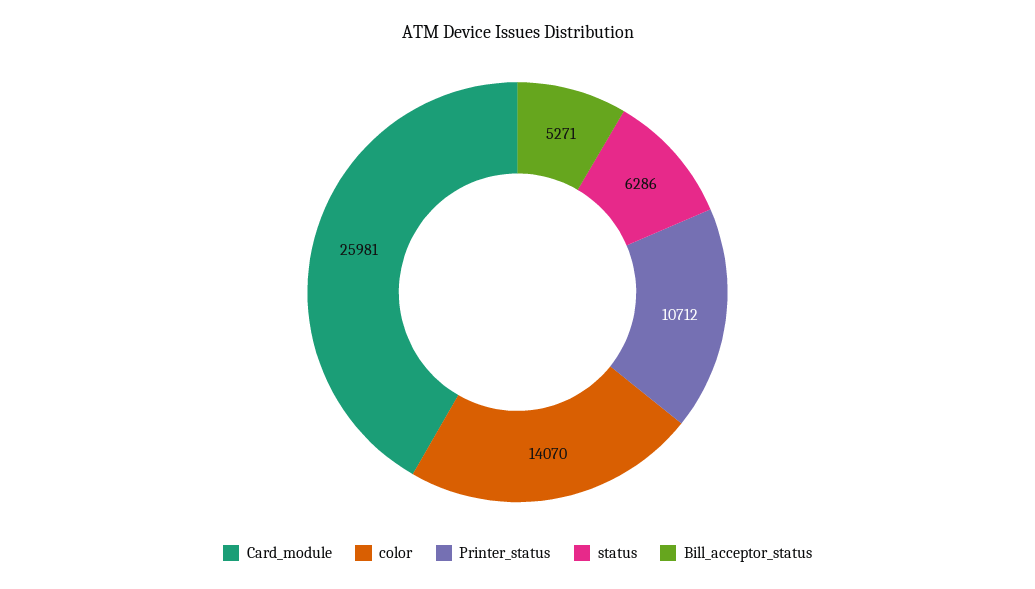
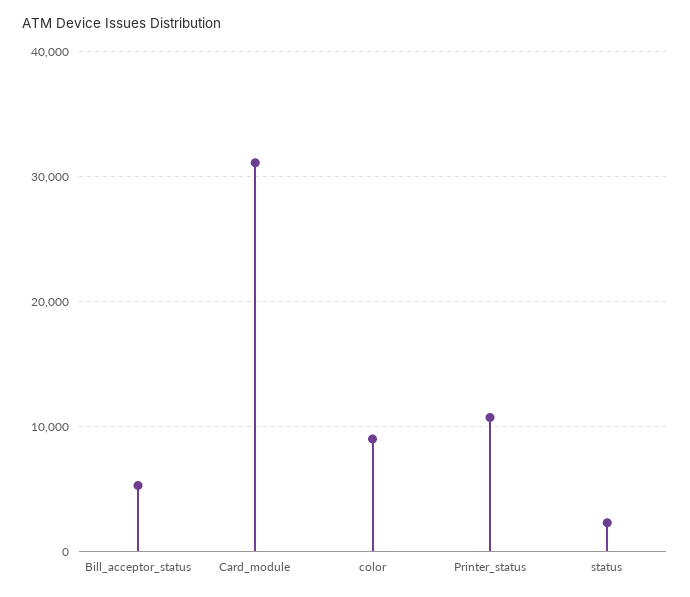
Card_module: 25981 -> 31000
color: 14070 -> 9000
status: 6286 -> 2000

